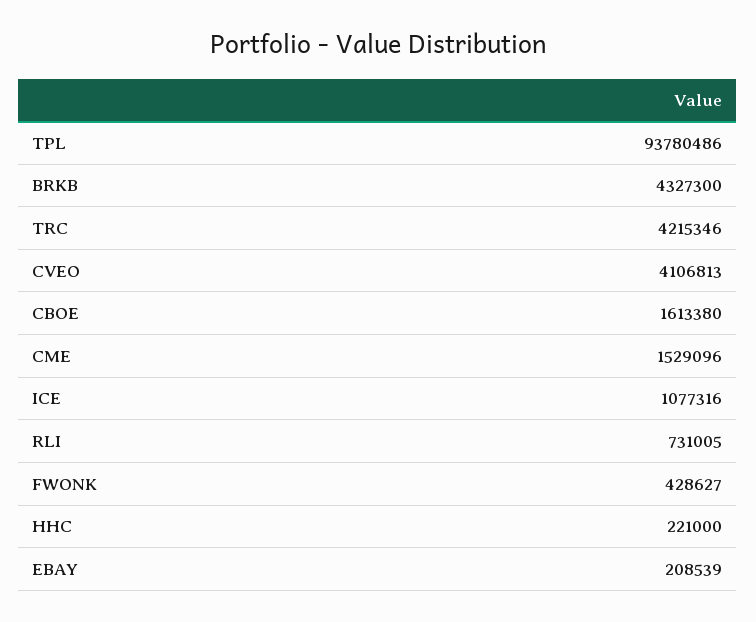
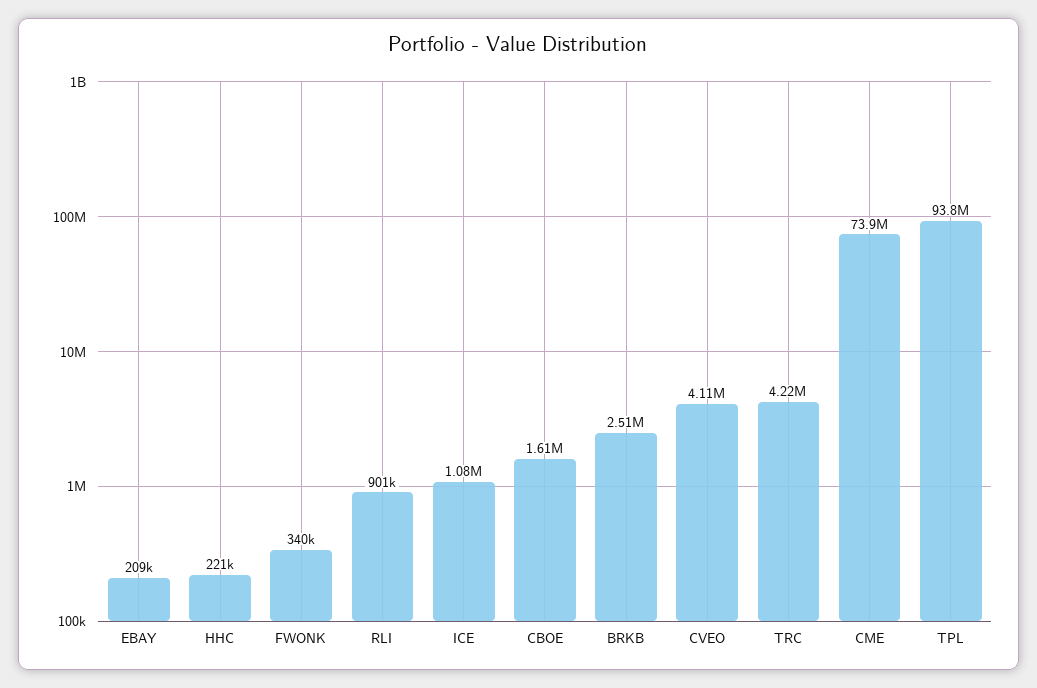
BRKB: 4327300 -> 2510000
CME: 1529096 -> 73900000
RLI: 731005 -> 901000
FWONK: 428627 -> 340000

